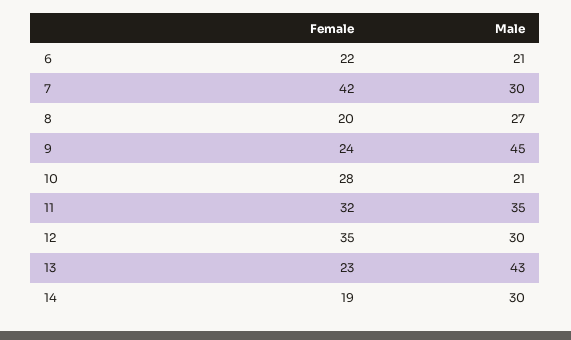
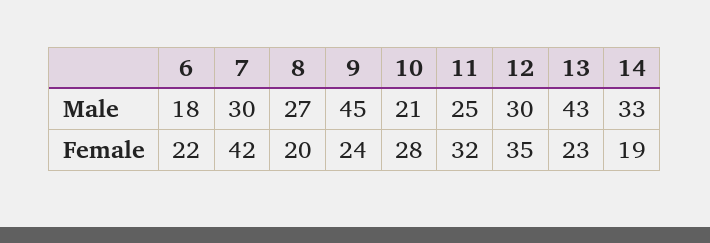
Male, 6: 21 -> 18
Male, 11: 35 -> 25
Male, 14: 30 -> 33

